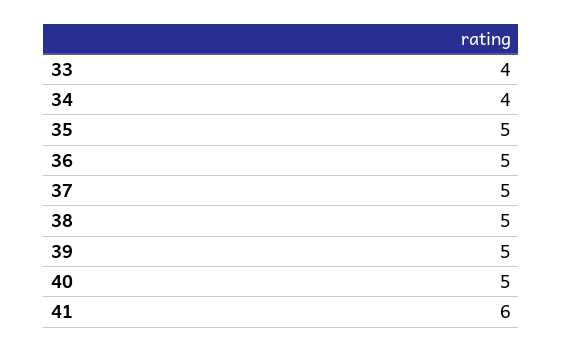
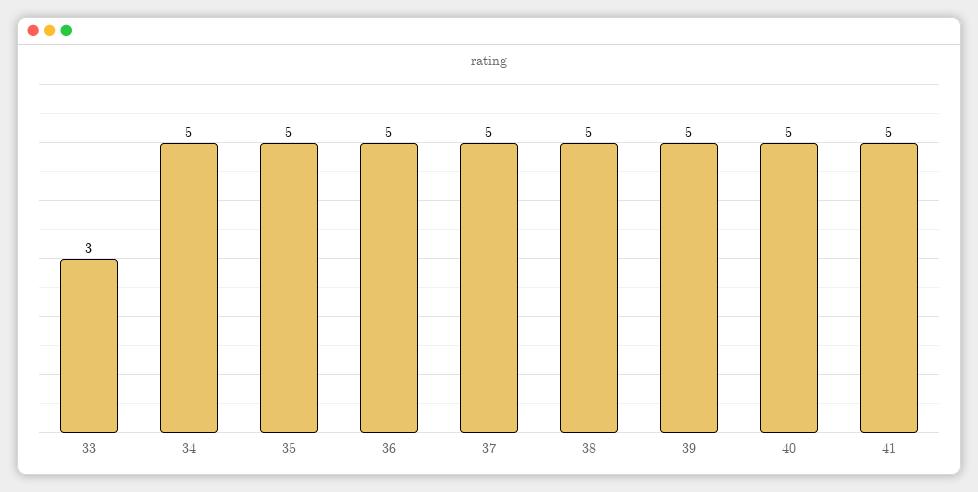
33: 4 -> 3
34: 4 -> 5
41: 6 -> 5

